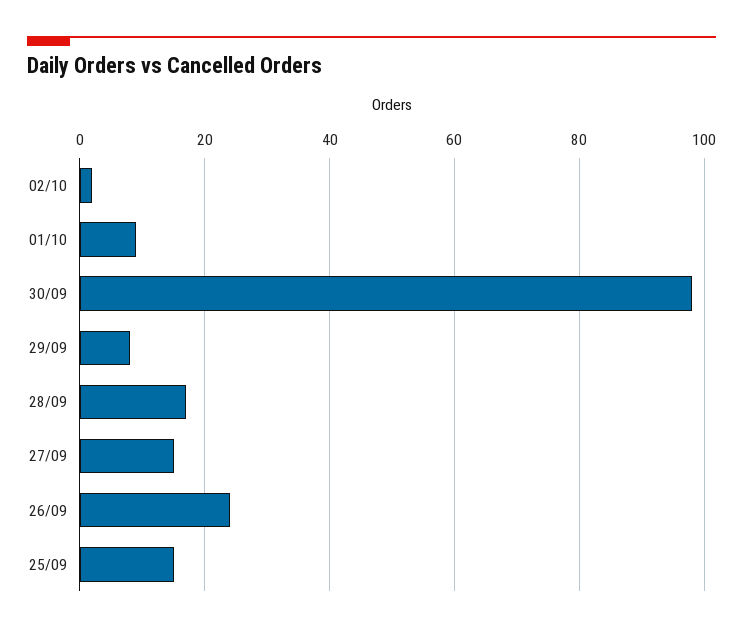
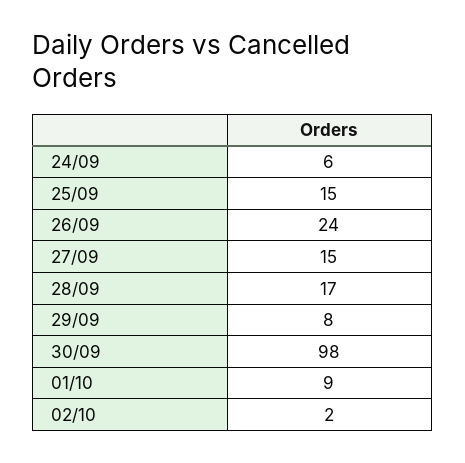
24/09: none -> 6

